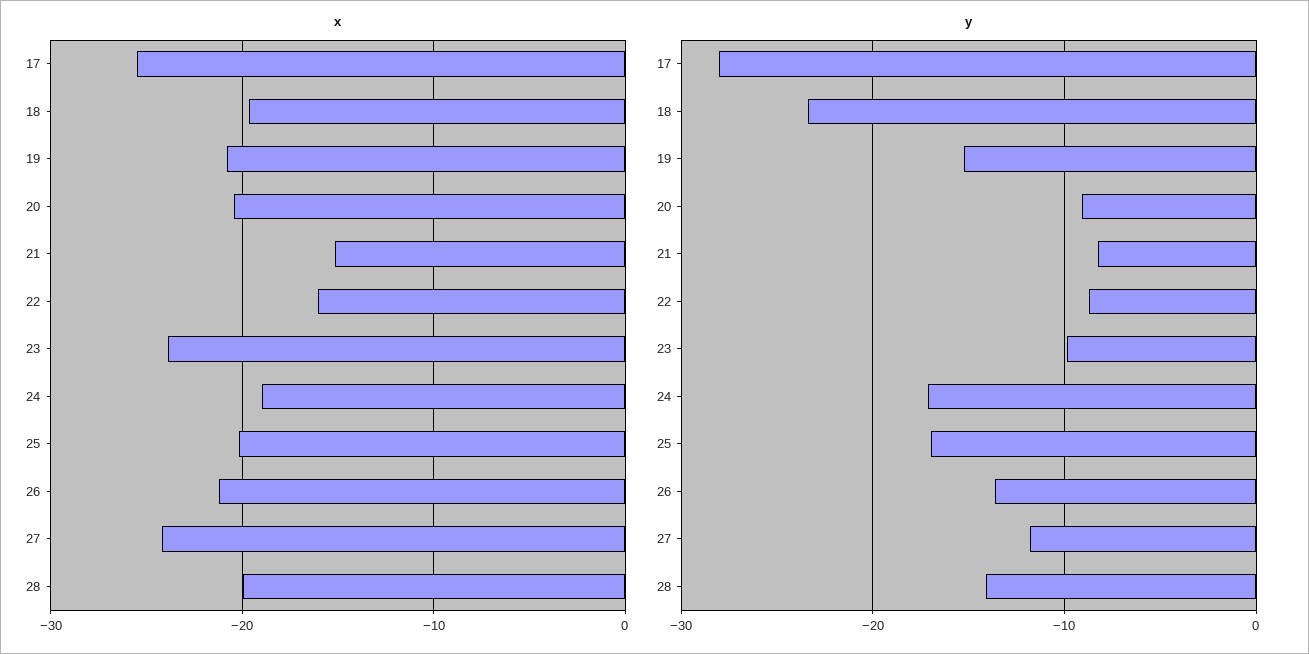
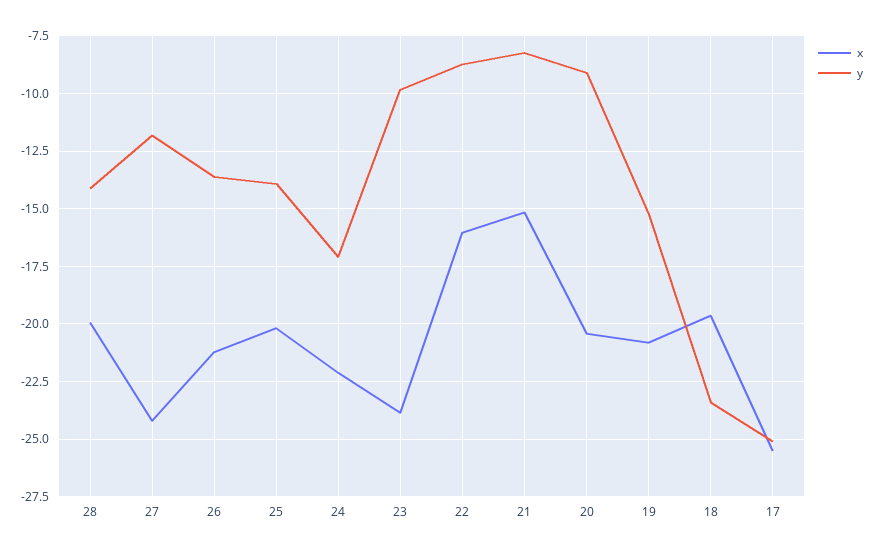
x, 24: -19 -> -22
y, 17: -28 -> -25
y, 25: -17 -> -14

